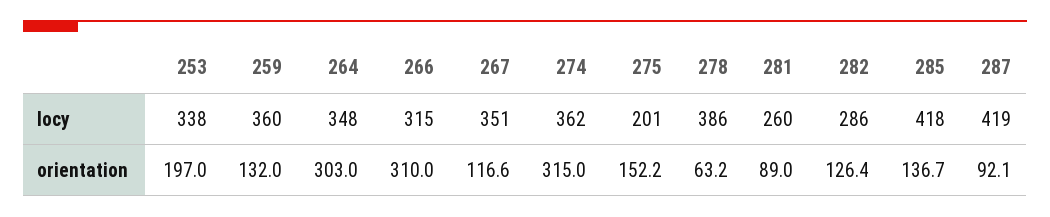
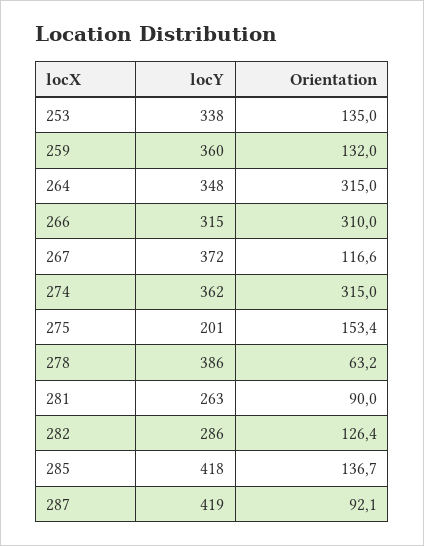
267, locy: 351 -> 372
281, locy: 260 -> 263
253, orientation: 197 -> 135
264, orientation: 303 -> 315
275, orientation: 152.2 -> 153.4
281, orientation: 89 -> 90

